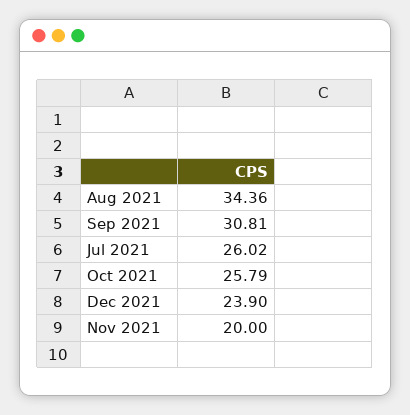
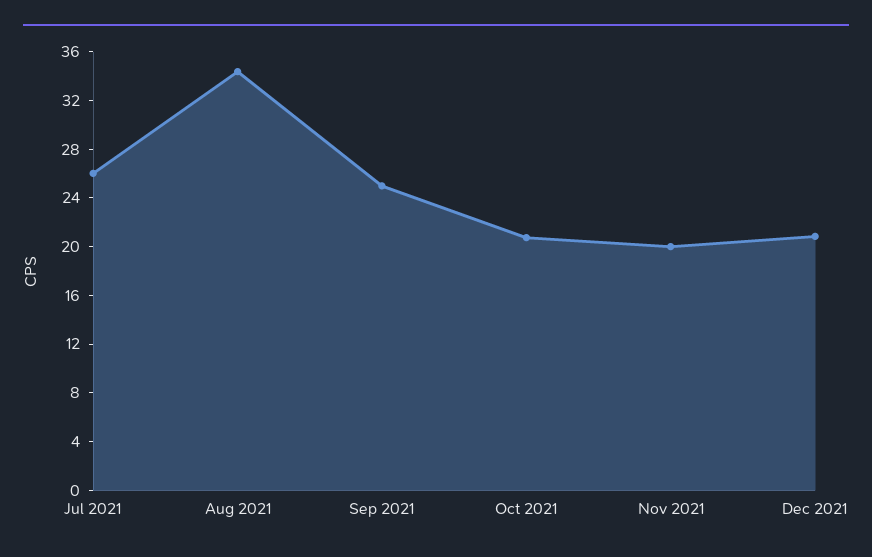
Sep 2021: 30.81 -> 25
Oct 2021: 25.79 -> 21
Dec 2021: 23.9 -> 21

